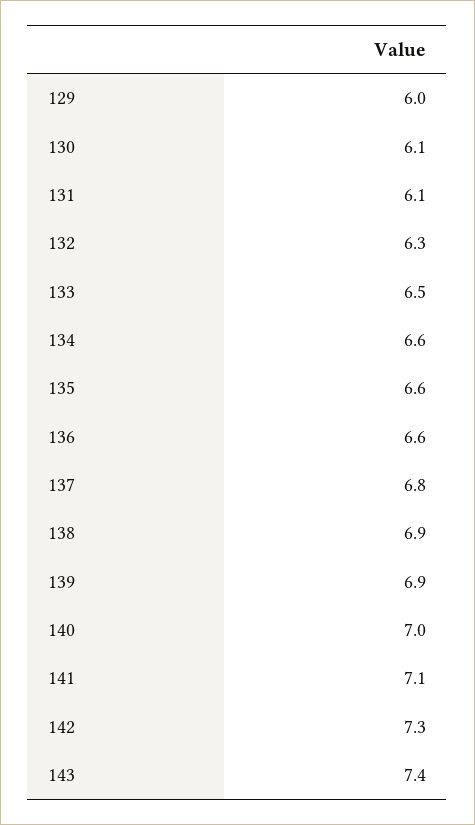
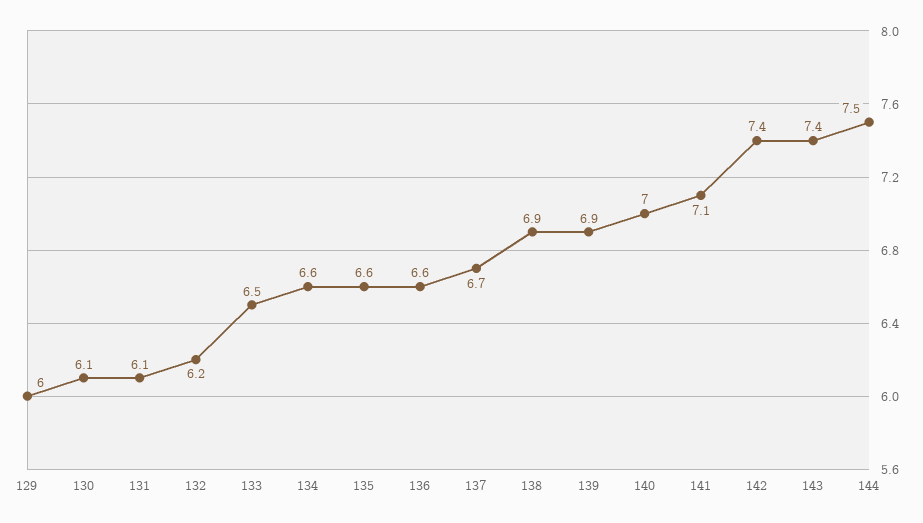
132: 6.3 -> 6.2
137: 6.8 -> 6.7
142: 7.3 -> 7.4
144: none -> 7.5

